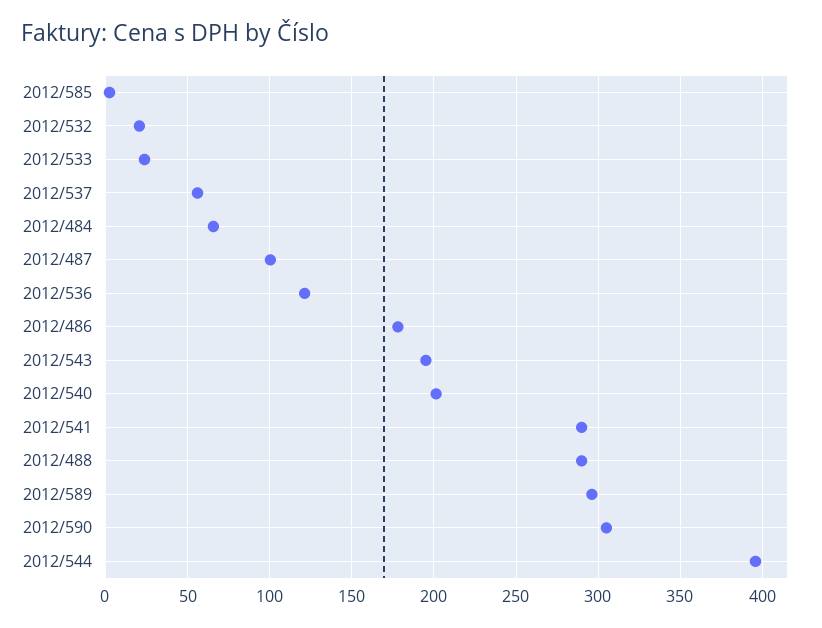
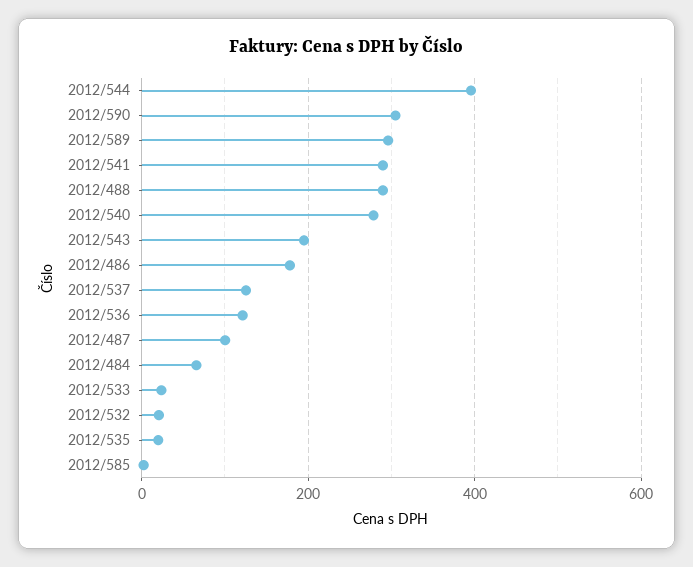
2012/537: 55 -> 120
2012/540: 200 -> 280
2012/535: none -> 20

